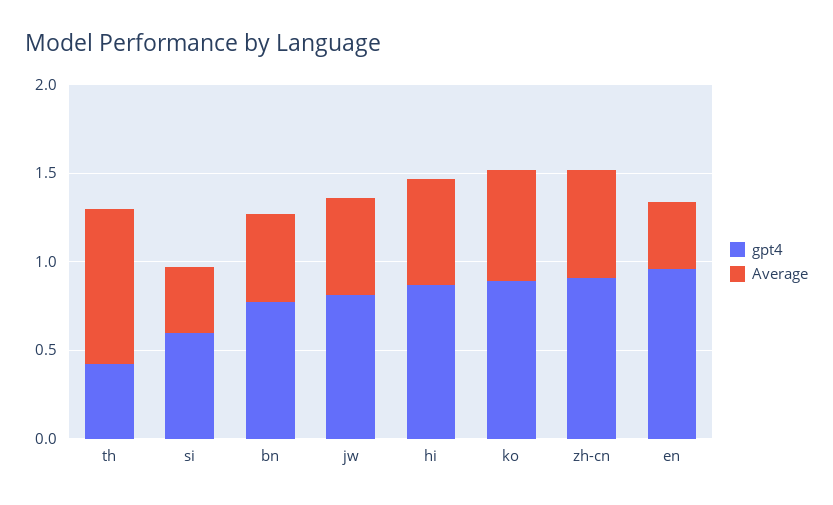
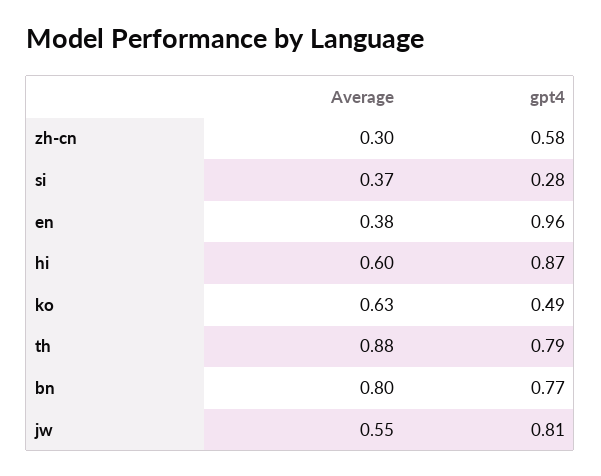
gpt4, th: 0.4 -> 0.79
gpt4, si: 0.6 -> 0.28
Average, bn: 0.5 -> 0.8
gpt4, ko: 0.9 -> 0.49
gpt4, zh-cn: 0.9 -> 0.58
Average, zh-cn: 0.6 -> 0.3

